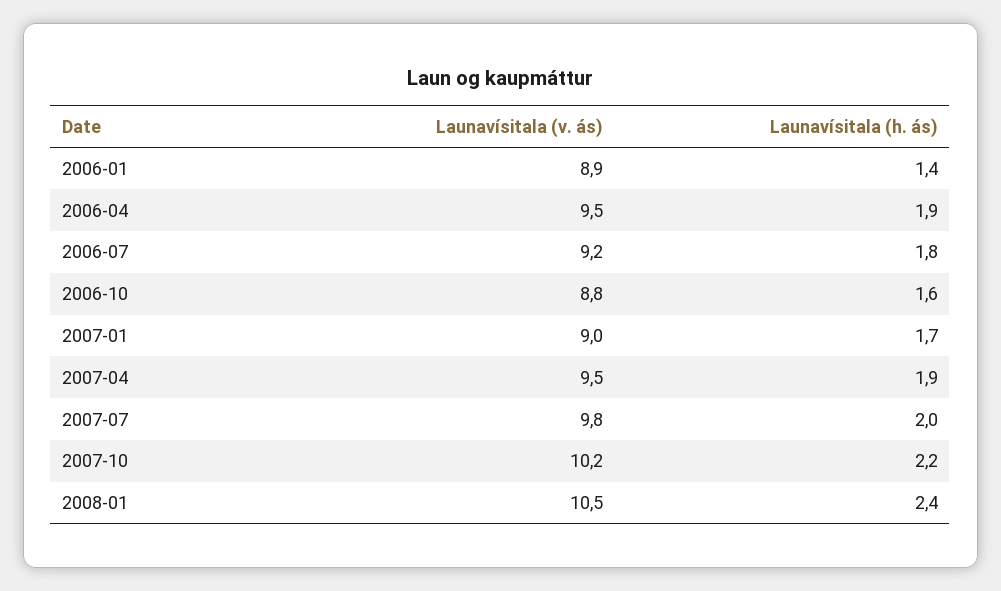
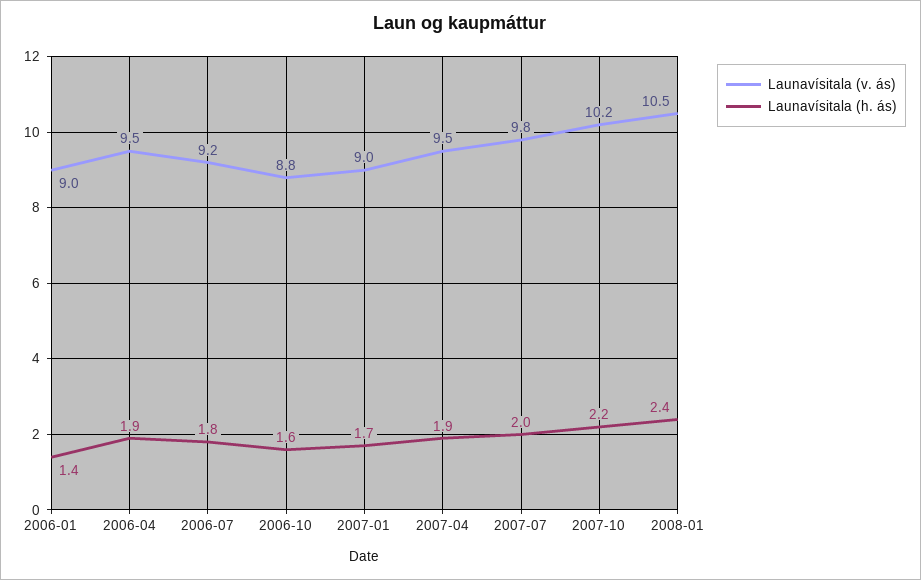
Launavísitala (v. ás), 2006-01: 8.9 -> 9

